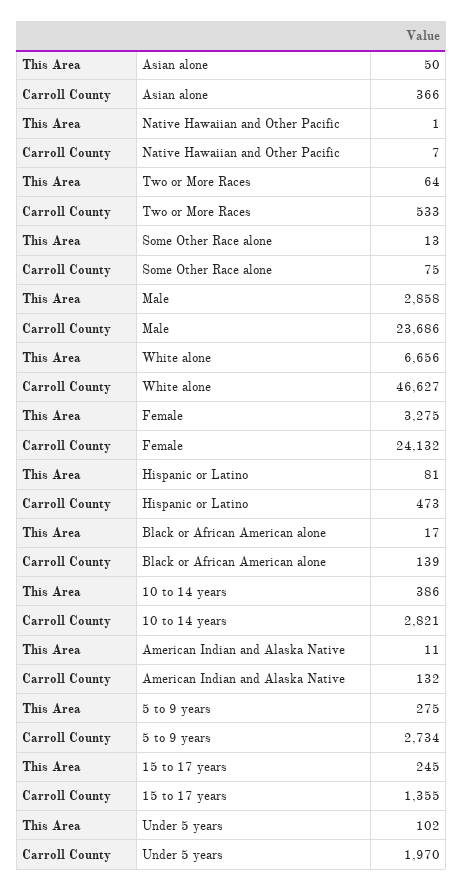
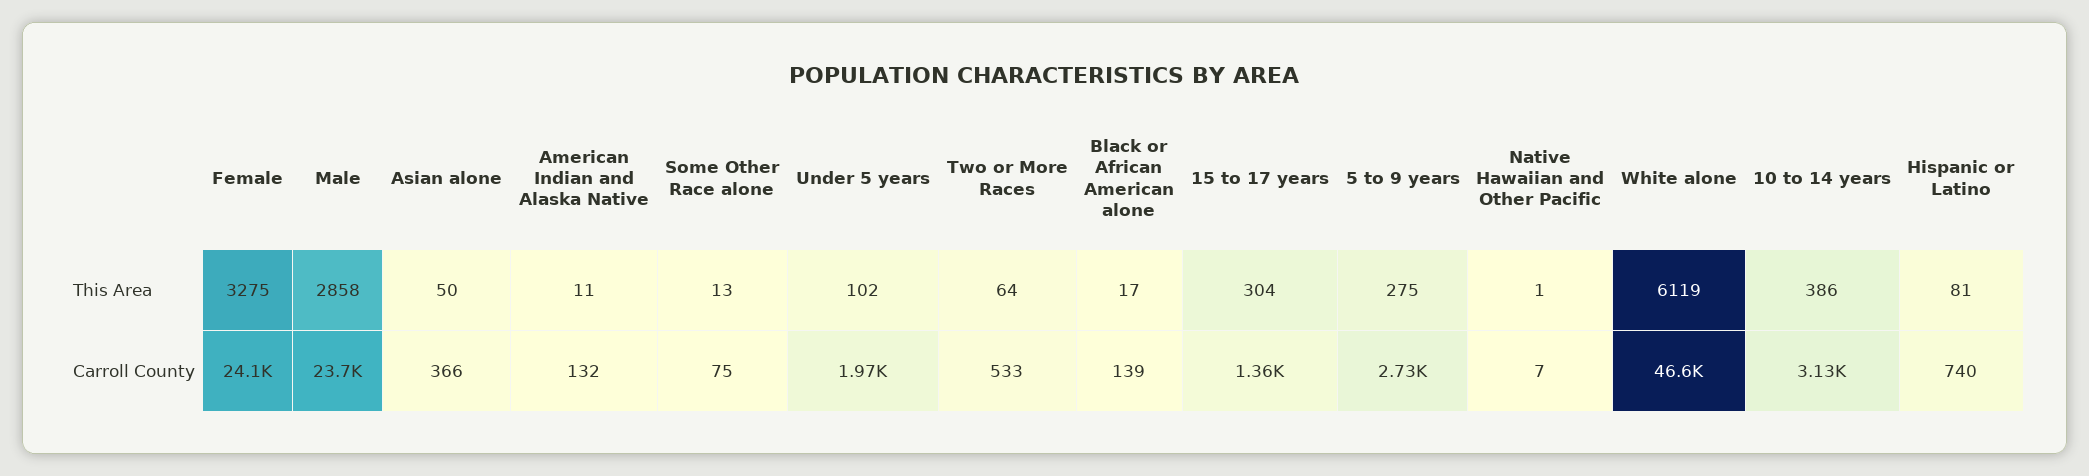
This Area, White alone: 6656 -> 6119
Carroll County, Hispanic or Latino: 473 -> 740
Carroll County, 10 to 14 years: 2821 -> 3130
This Area, 15 to 17 years: 245 -> 304

